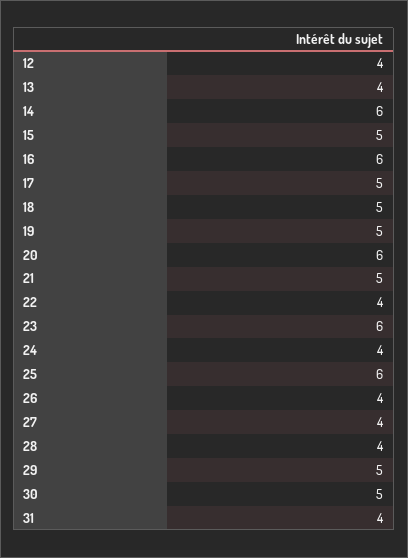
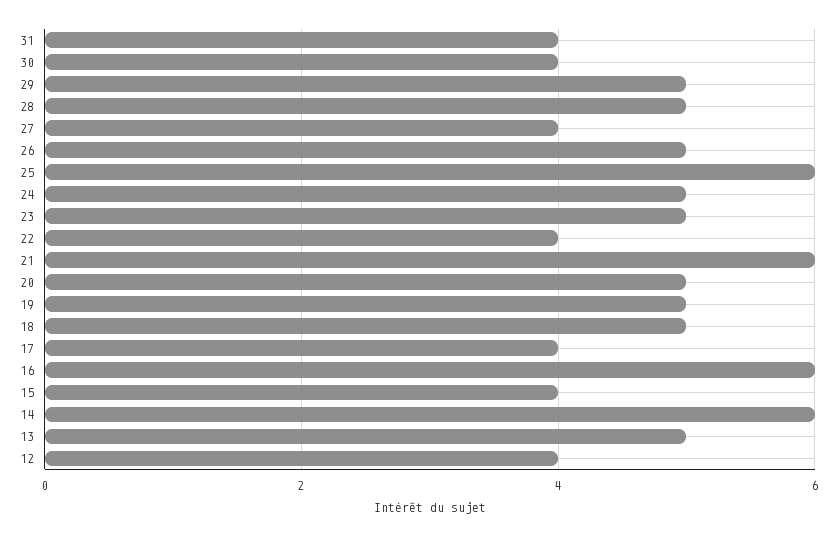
13: 4 -> 5
15: 5 -> 4
17: 5 -> 4
20: 6 -> 5
21: 5 -> 6
23: 6 -> 5
24: 4 -> 5
26: 4 -> 5
28: 4 -> 5
30: 5 -> 4

